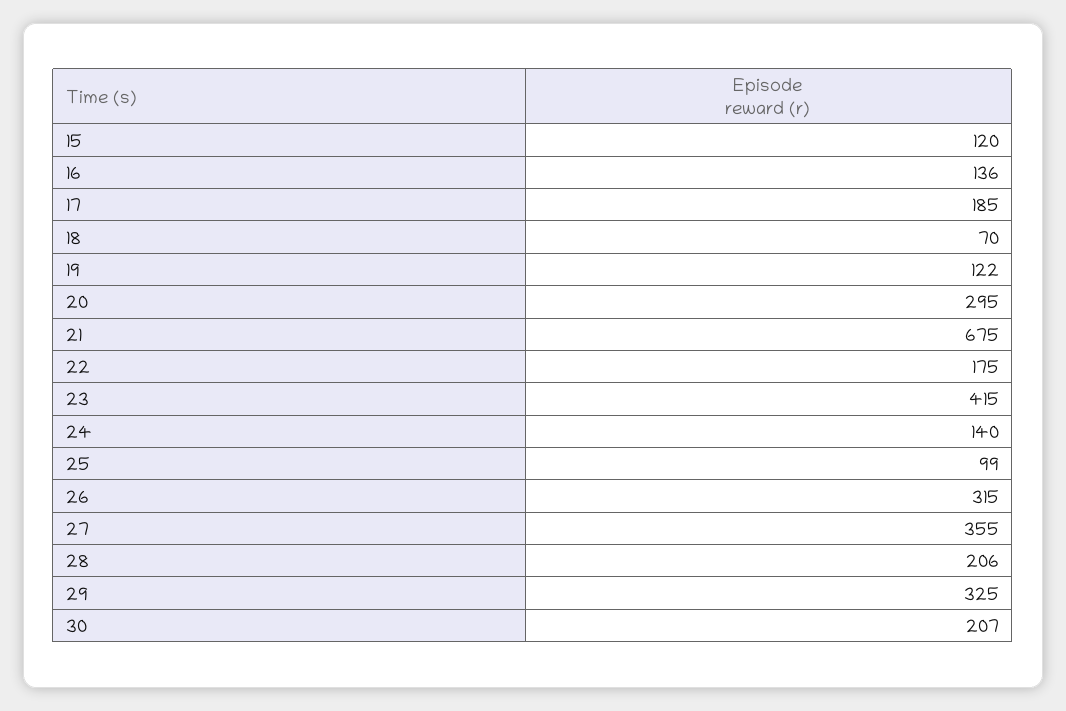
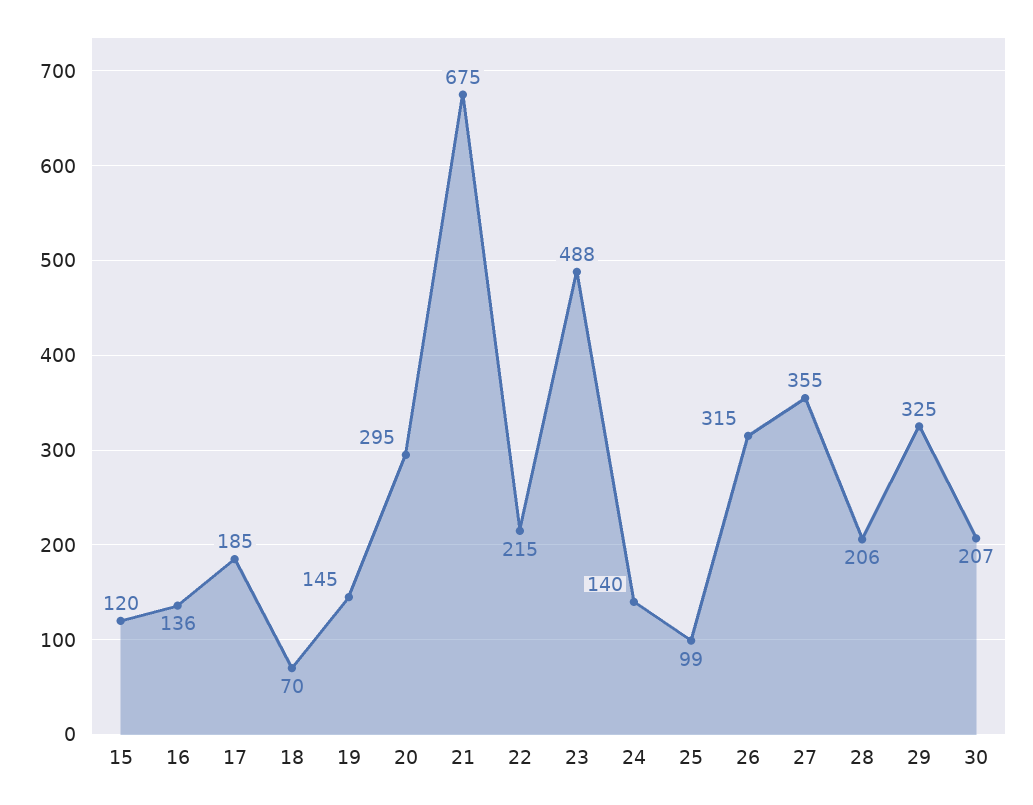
19: 122 -> 145
22: 175 -> 215
23: 415 -> 488

